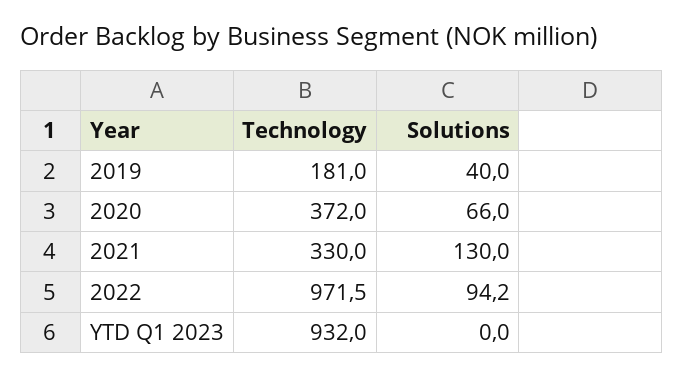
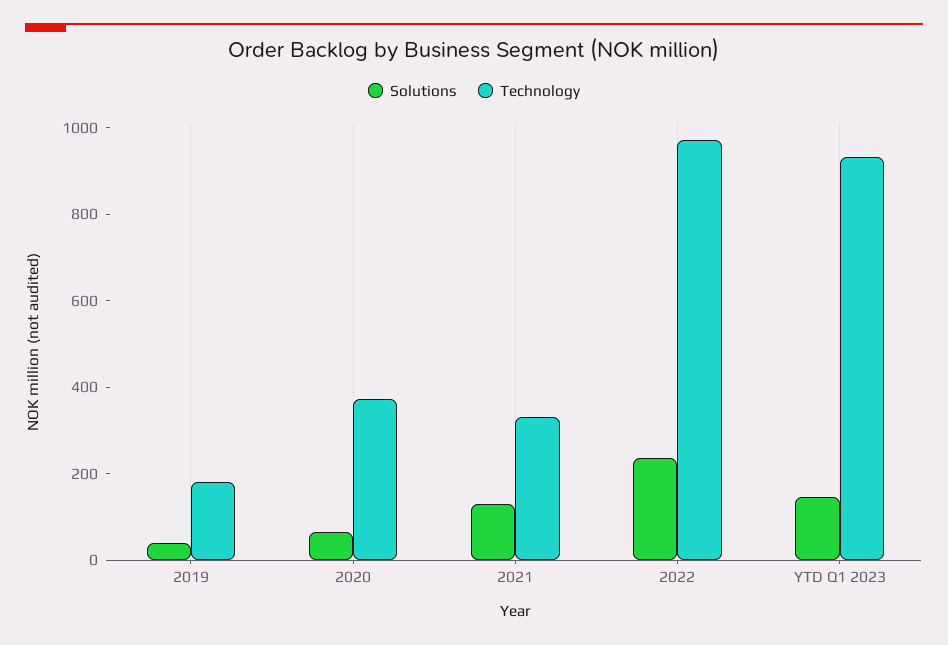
Solutions, 2022: 94.2 -> 250
Solutions, YTD Q1 2023: 0 -> 150

